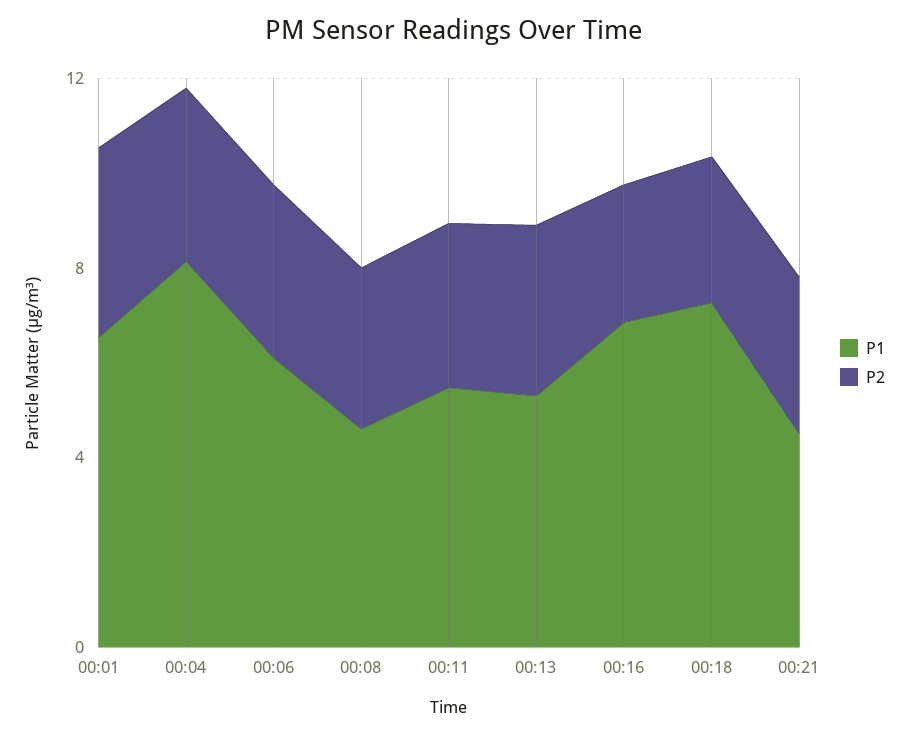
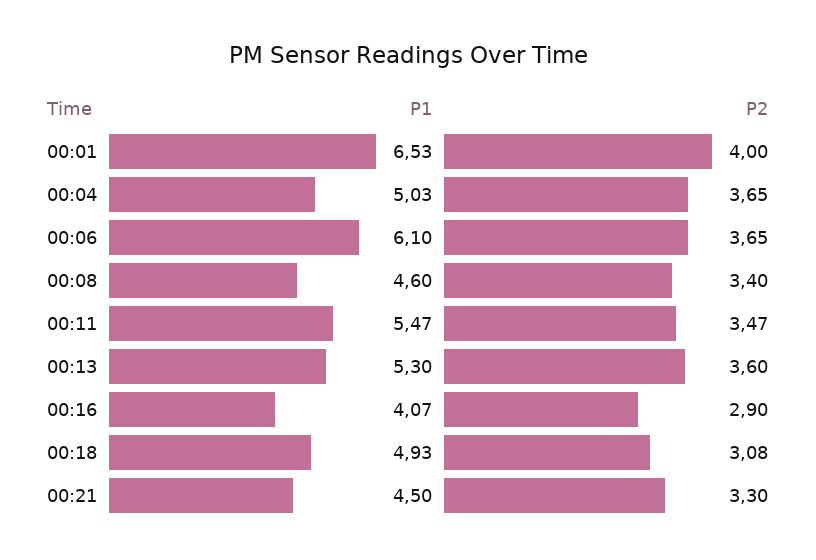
P1, 00:04: 8 -> 5.03
P1, 00:16: 7 -> 4.07
P1, 00:18: 7 -> 4.93

